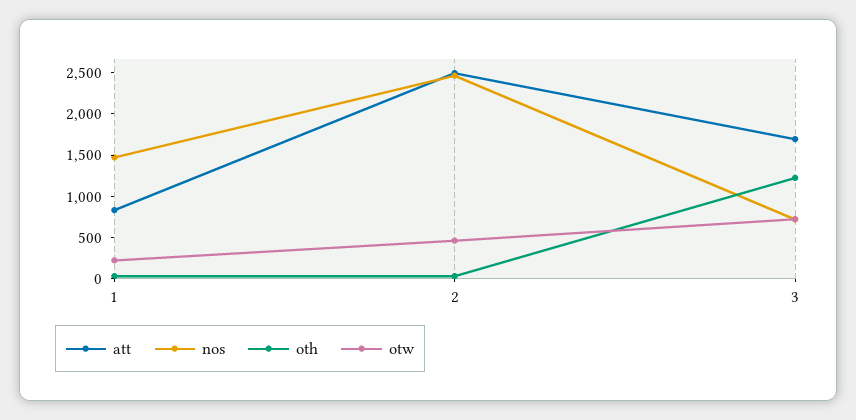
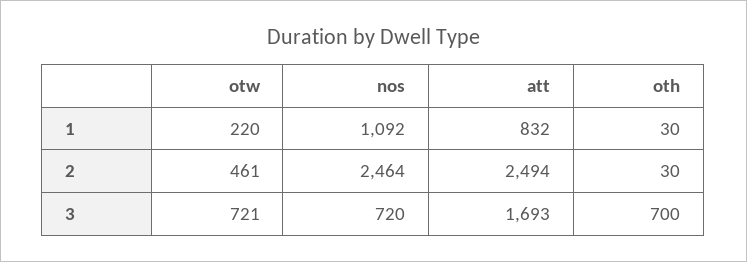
nos, 1: 1500 -> 1092
oth, 3: 1200 -> 700

